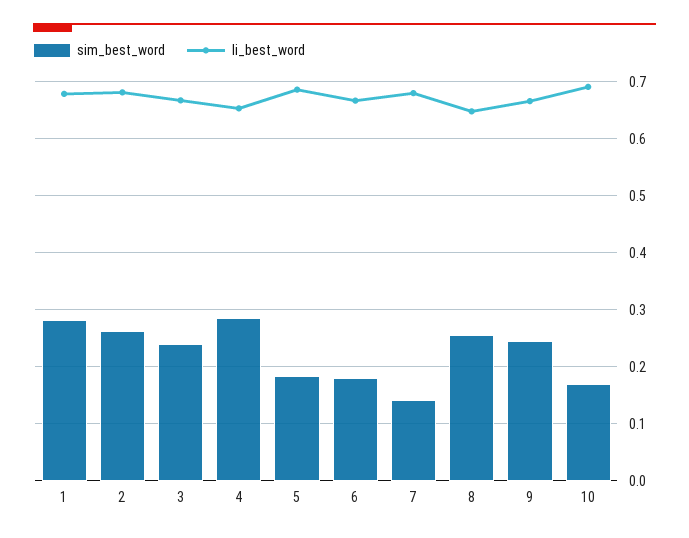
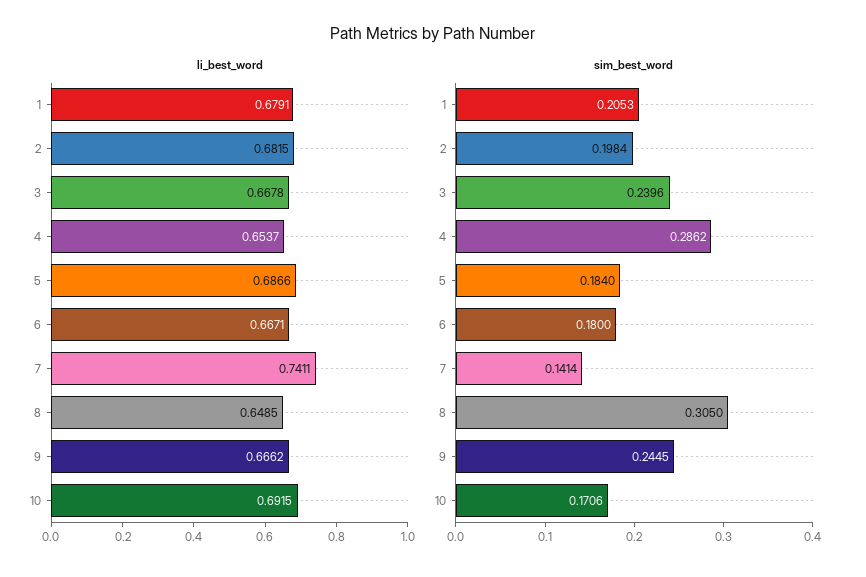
sim_best_word, 1: 0.28 -> 0.2053
sim_best_word, 2: 0.26 -> 0.1984
li_best_word, 7: 0.68 -> 0.7411
sim_best_word, 8: 0.26 -> 0.305

